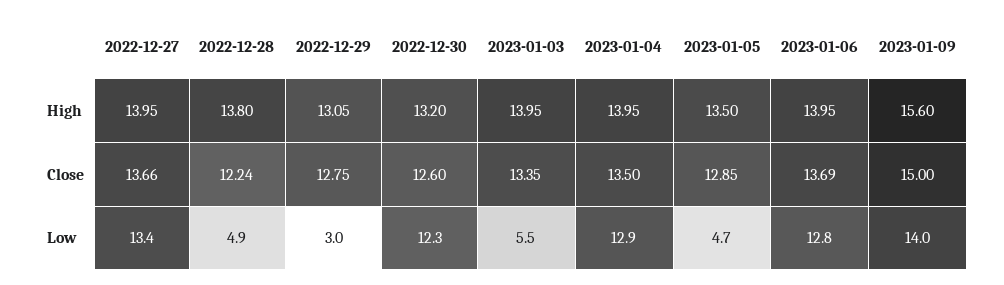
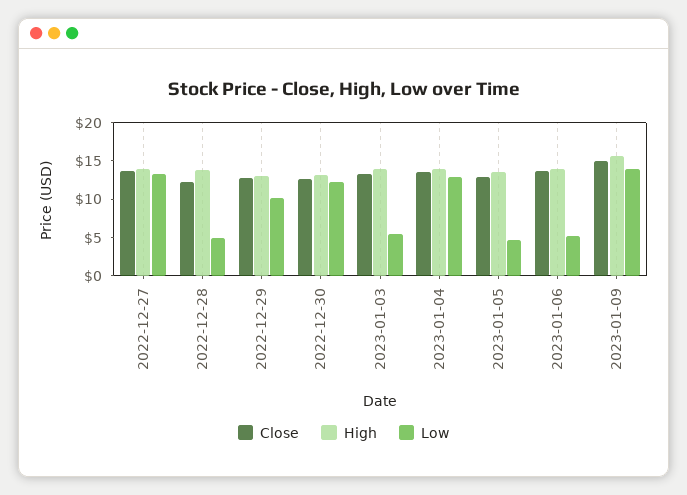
Low, 2022-12-29: 3 -> 10
Low, 2023-01-06: 12.8 -> 5

